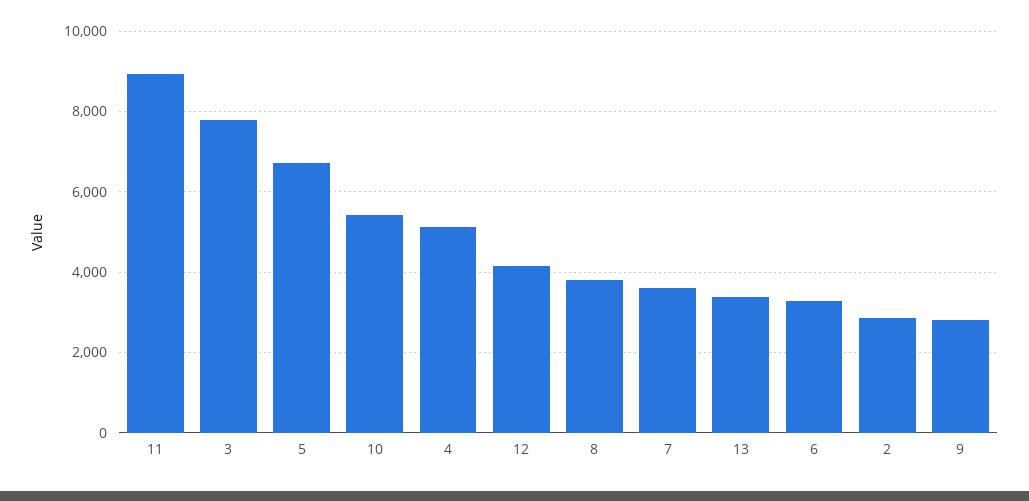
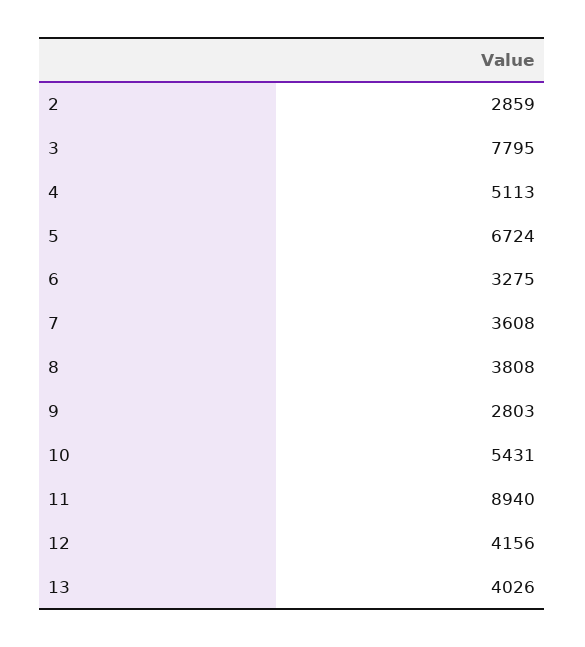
13: 3400 -> 4026

